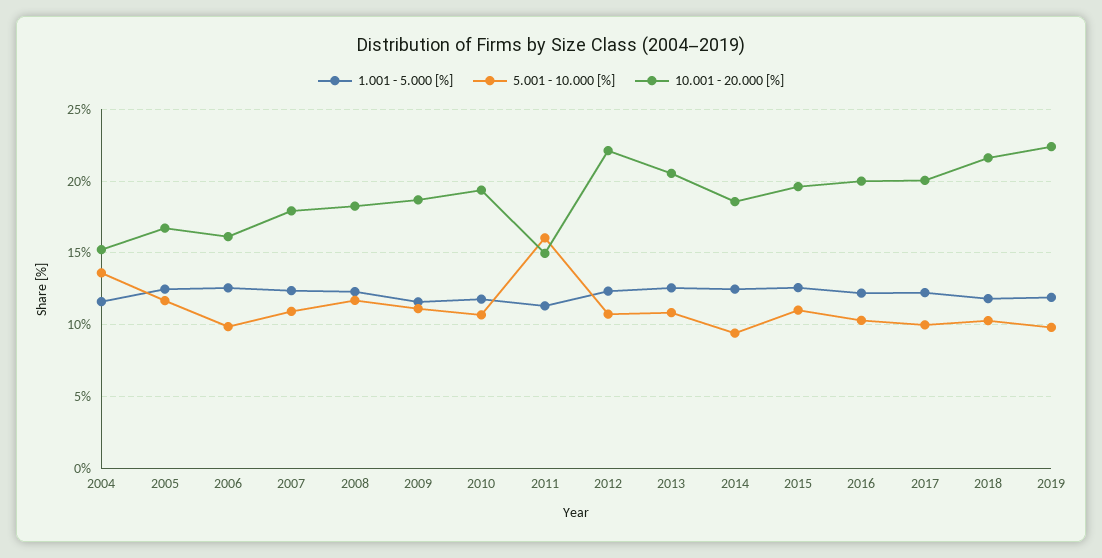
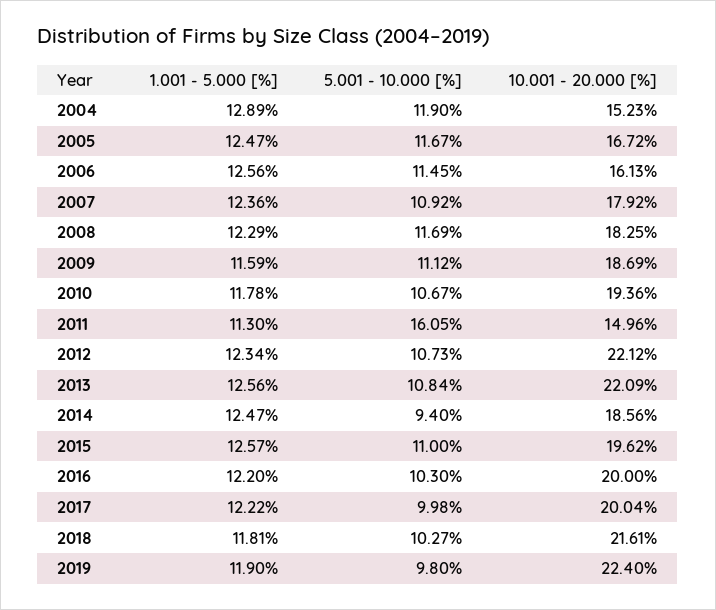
1.001 - 5.000 [%], 2004: 11.5 -> 12.89
5.001 - 10.000 [%], 2004: 13.5 -> 11.9
5.001 - 10.000 [%], 2006: 10 -> 11.45
10.001 - 20.000 [%], 2013: 20.5 -> 22.09

